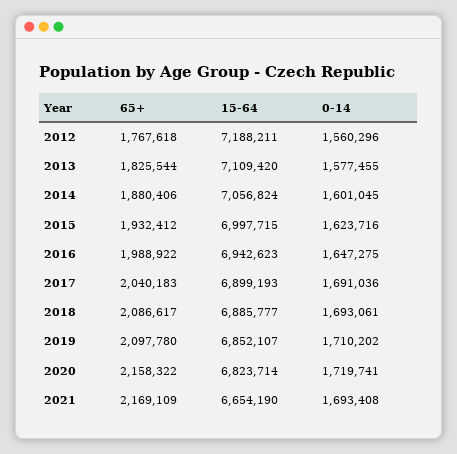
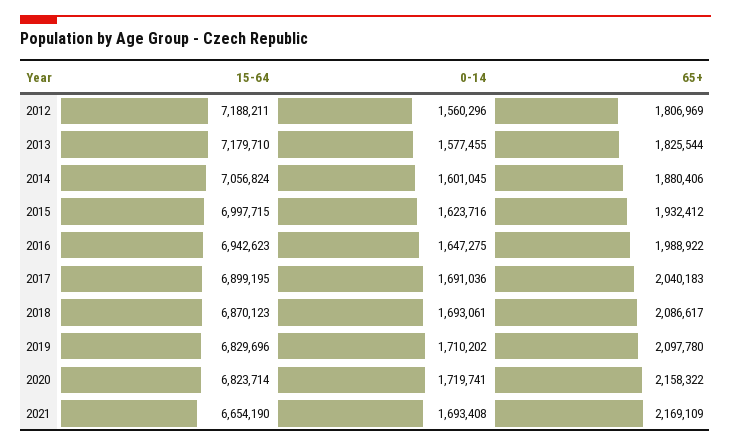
65+, 2012: 1767618 -> 1806969
15-64, 2013: 7109420 -> 7179710
15-64, 2017: 6899193 -> 6899195
15-64, 2018: 6885777 -> 6870123
15-64, 2019: 6852107 -> 6829696

